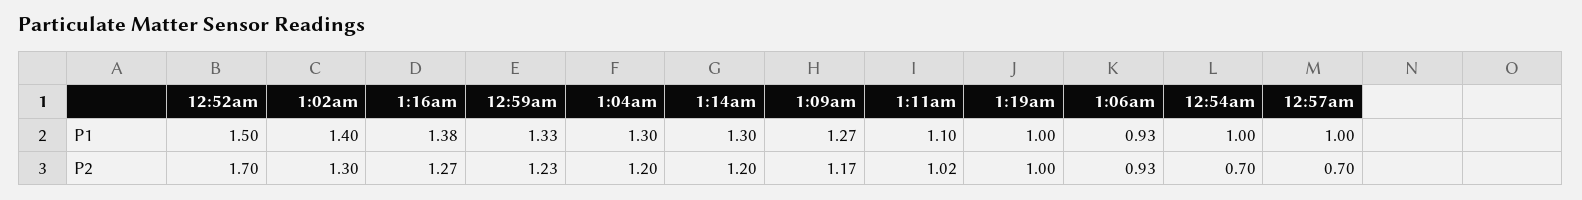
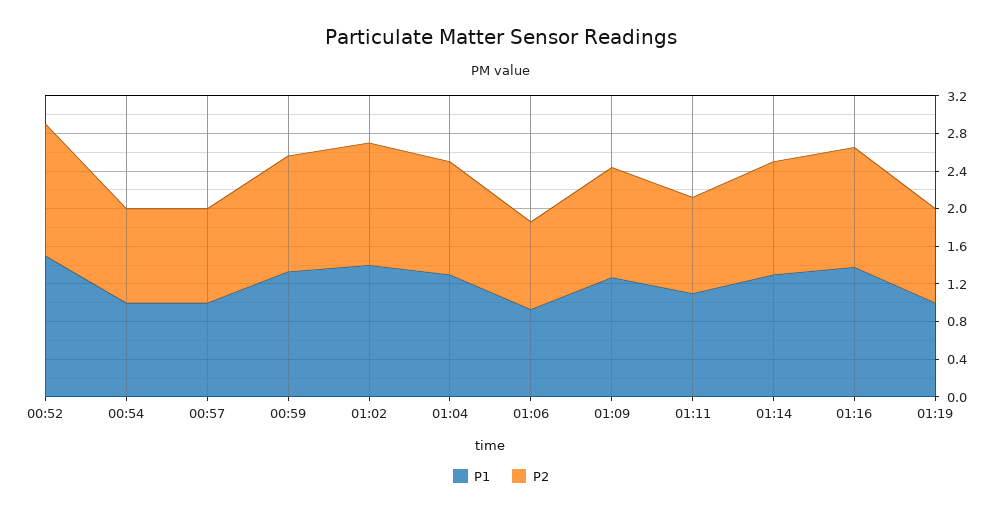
P2, 12:52am: 1.7 -> 1.4
P2, 12:54am: 0.7 -> 1
P2, 12:57am: 0.7 -> 1

